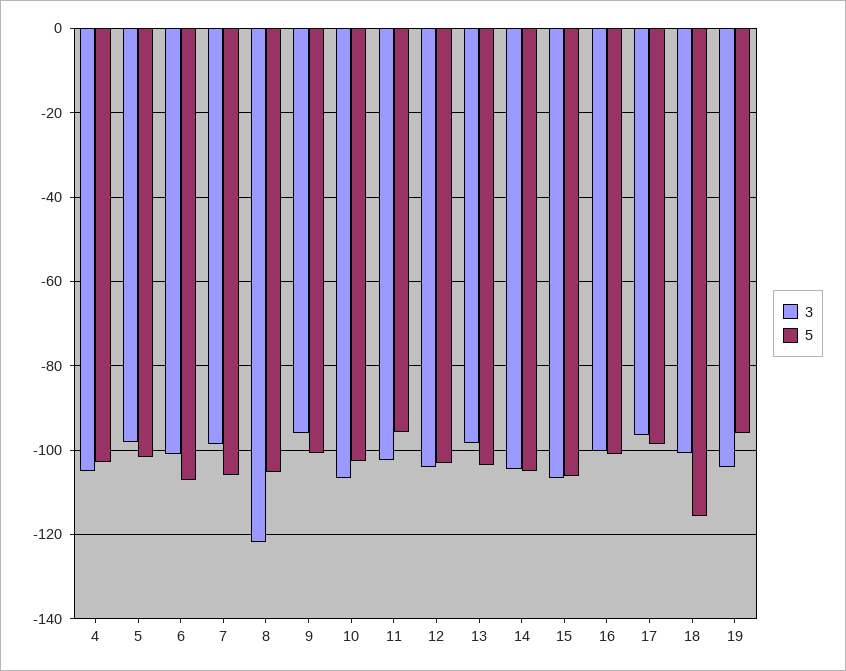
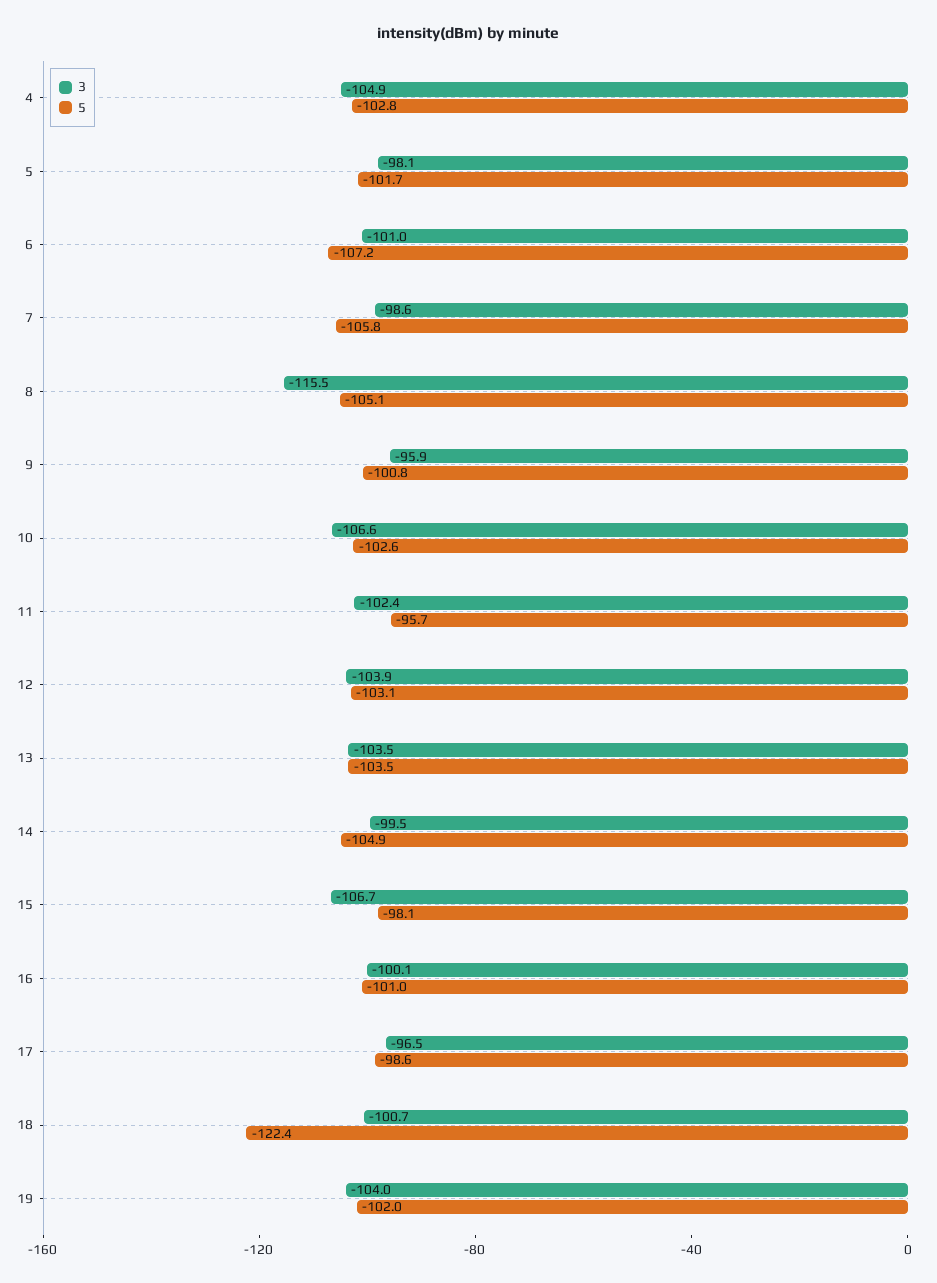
3, 8: -122 -> -115.5
3, 13: -98 -> -103.5
3, 14: -104 -> -99.5
5, 15: -106 -> -98.1
5, 18: -116 -> -122.4
5, 19: -96 -> -102

